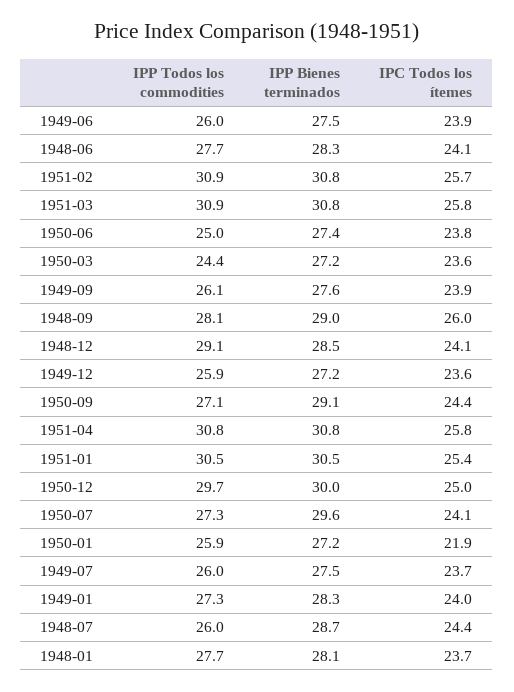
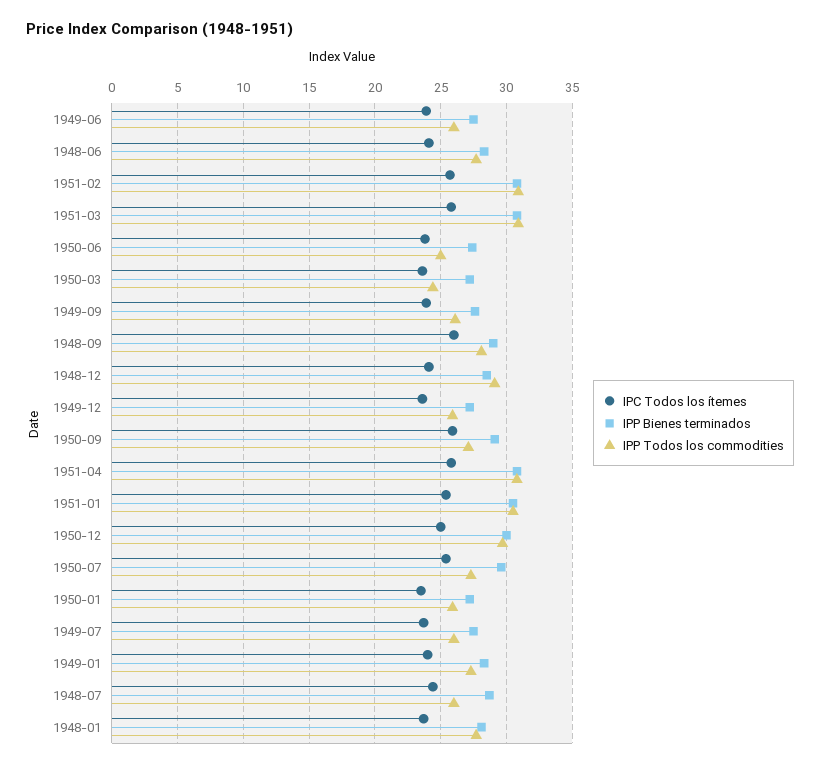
IPC Todos los ítemes, 1950-09: 24.4 -> 26
IPC Todos los ítemes, 1950-07: 24.1 -> 25.5
IPC Todos los ítemes, 1950-01: 21.9 -> 23.5

